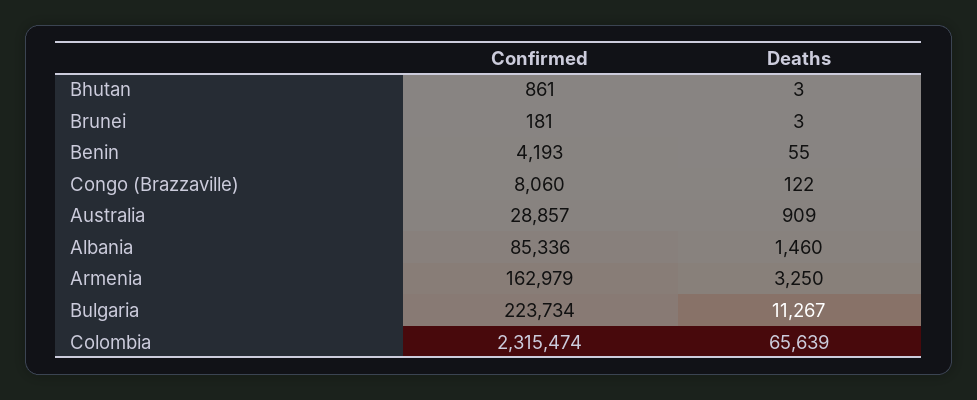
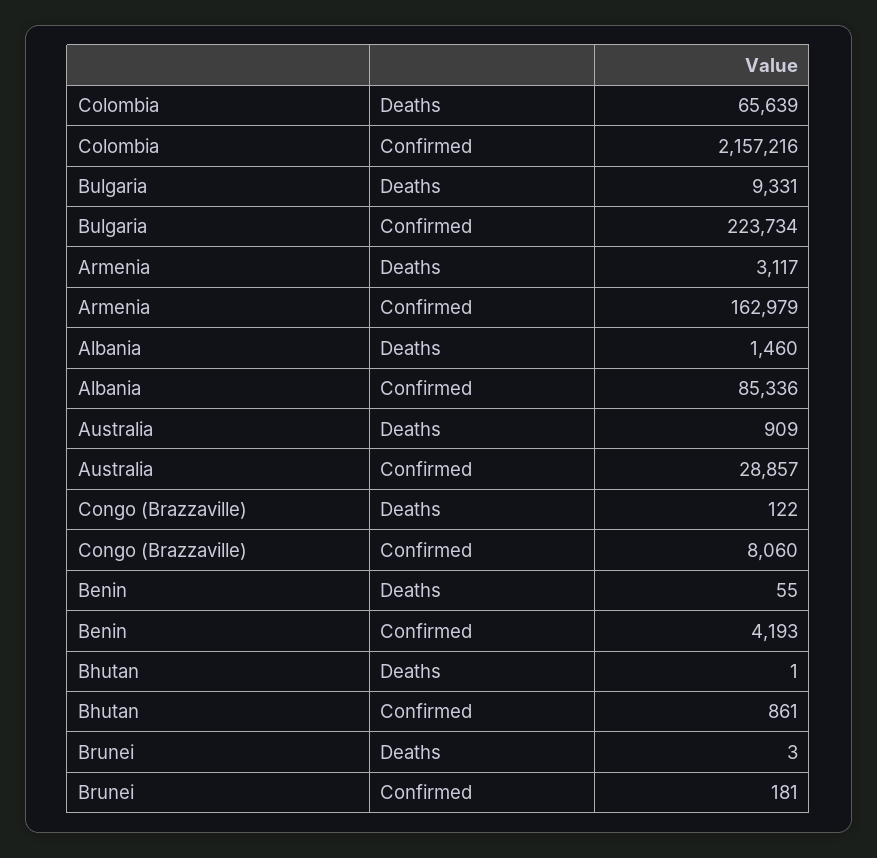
Deaths, Bhutan: 3 -> 1
Deaths, Armenia: 3250 -> 3117
Deaths, Bulgaria: 11267 -> 9331
Confirmed, Colombia: 2315474 -> 2157216

